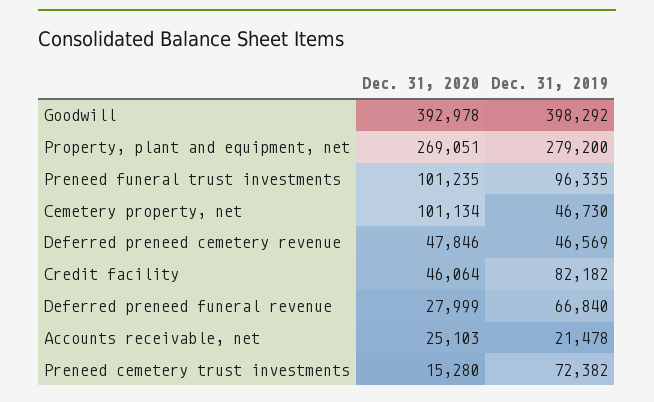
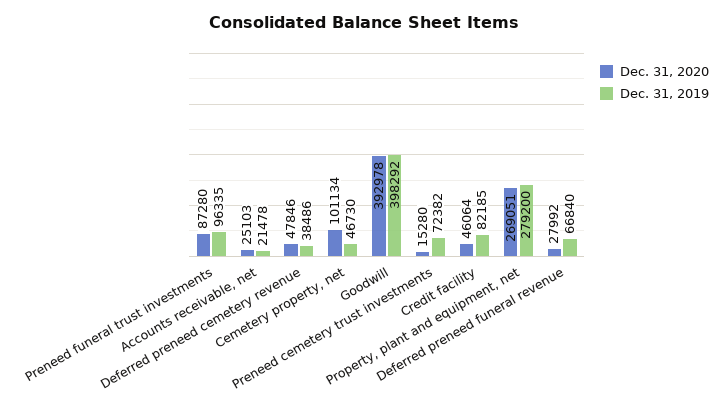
Dec. 31, 2020, Preneed funeral trust investments: 101235 -> 87280
Dec. 31, 2019, Deferred preneed cemetery revenue: 46569 -> 38486
Dec. 31, 2019, Credit facility: 82182 -> 82185
Dec. 31, 2020, Deferred preneed funeral revenue: 27999 -> 27992

